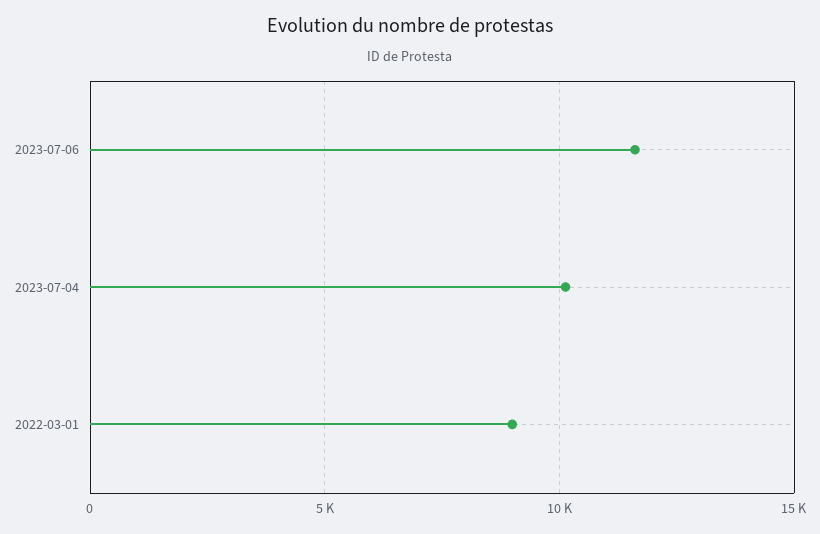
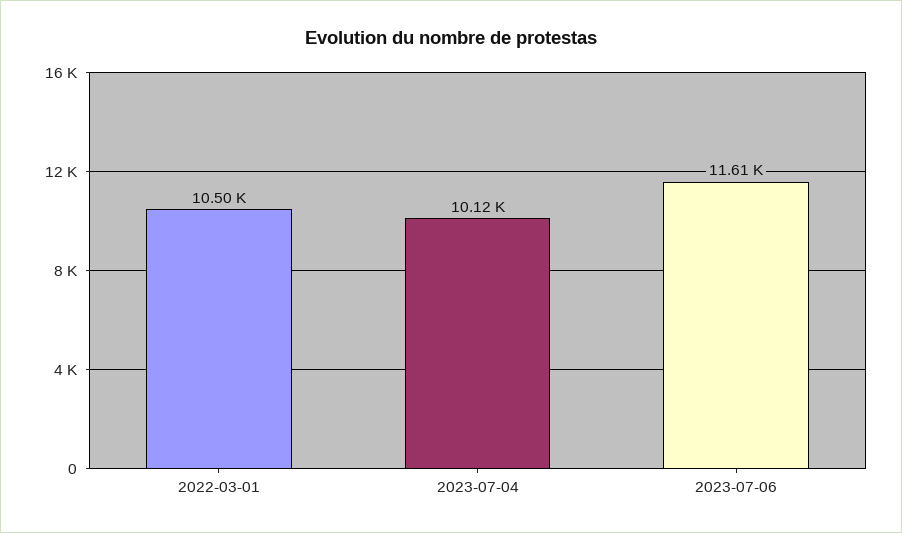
2022-03-01: 9000 -> 10500

